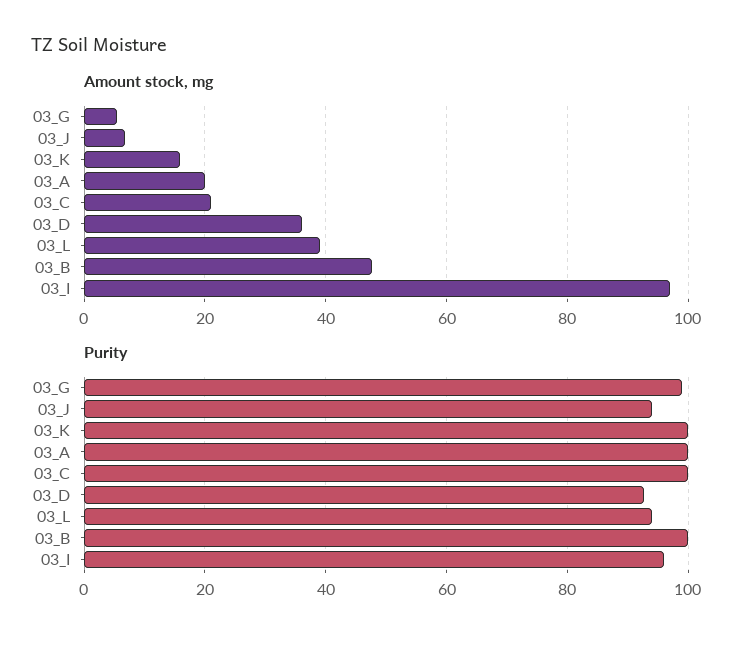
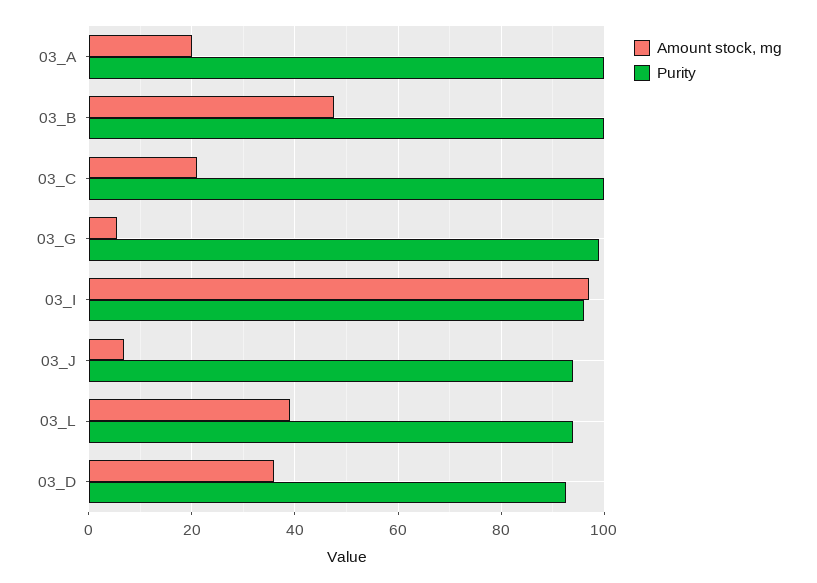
Amount stock, mg, 03_K: 16 -> none
Purity, 03_K: 100 -> none

